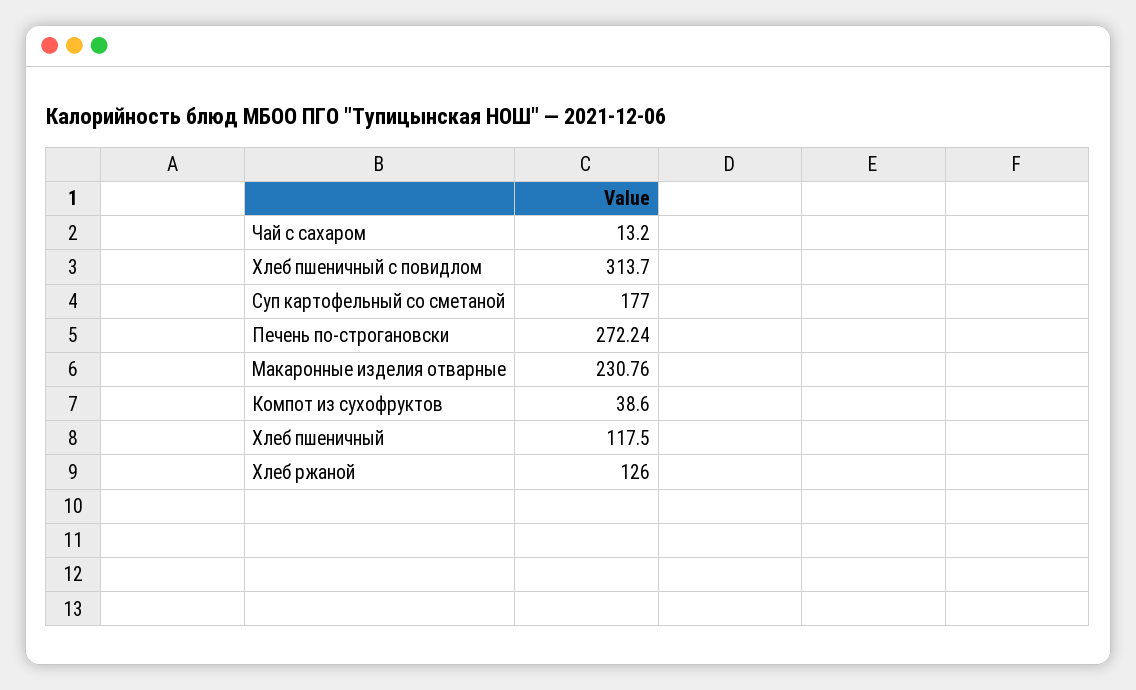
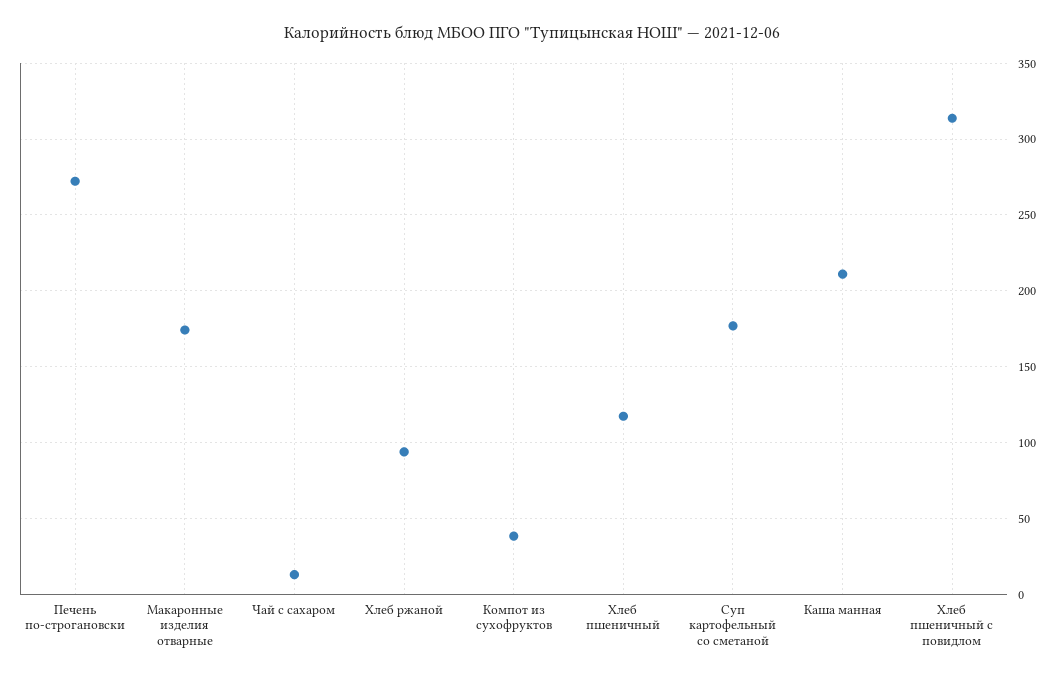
Макаронные изделия отварные: 230.76 -> 175
Хлеб ржаной: 126 -> 95
Каша манная: none -> 210

